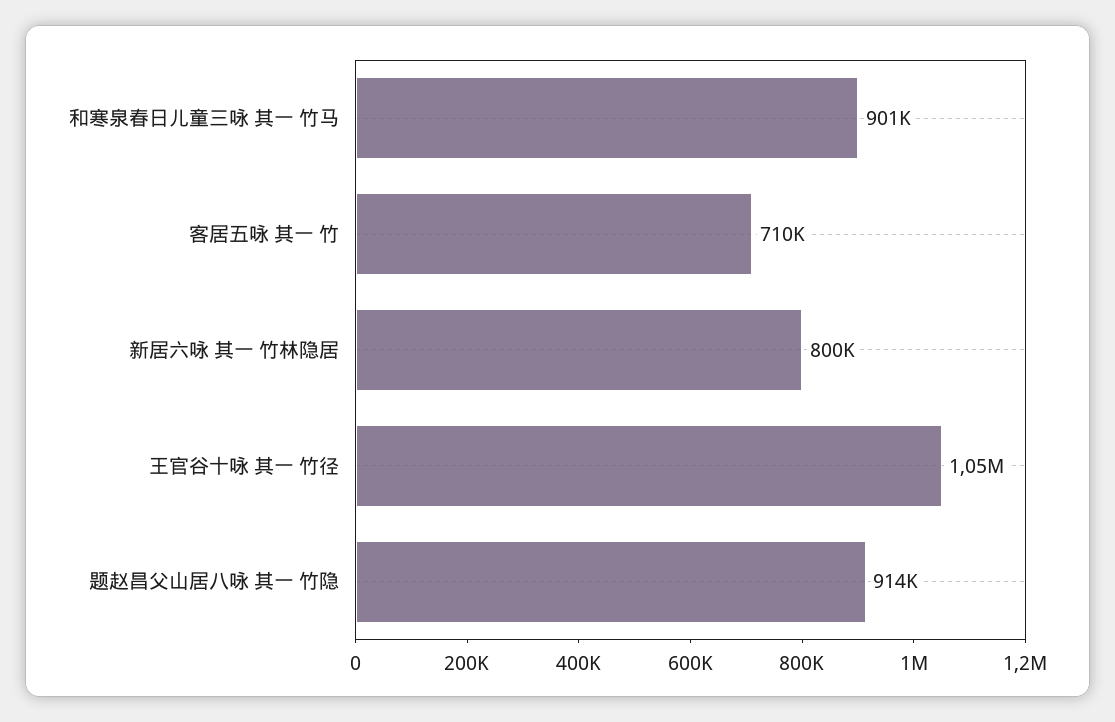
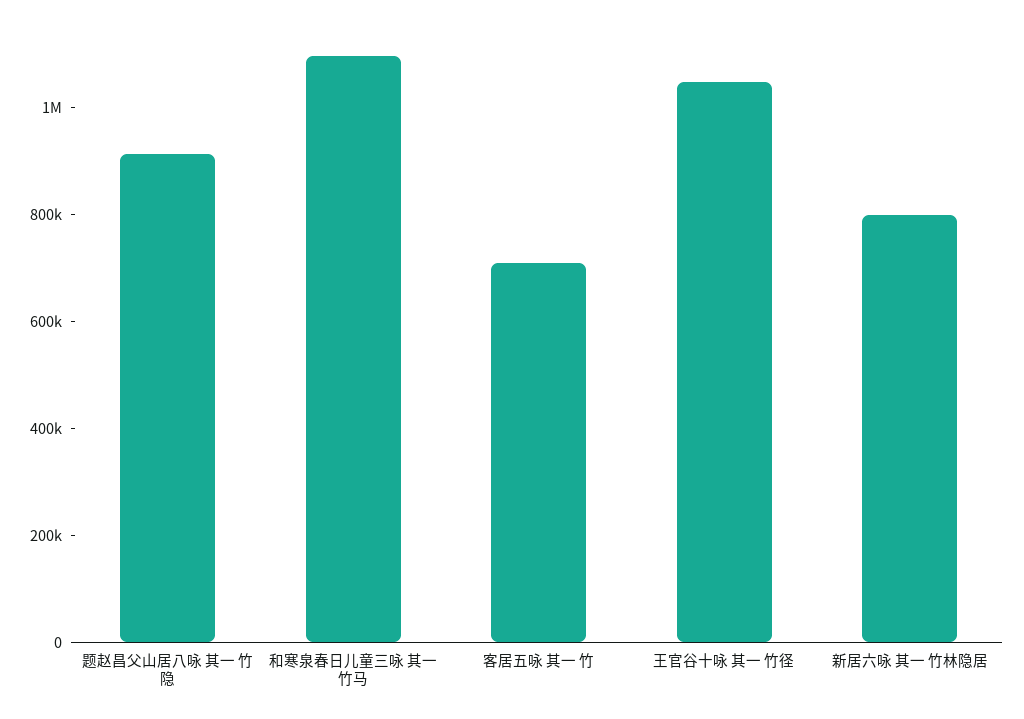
和寒泉春日儿童三咏 其一 竹马: 901000 -> 1100000

